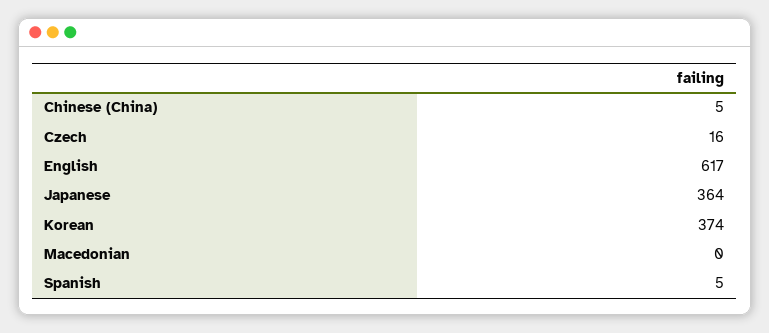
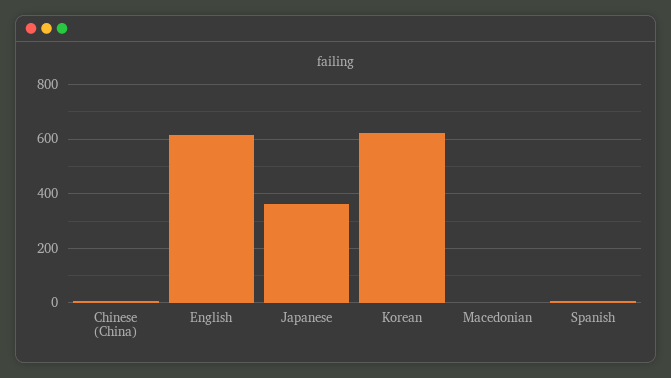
Czech: 16 -> none
Korean: 374 -> 625

